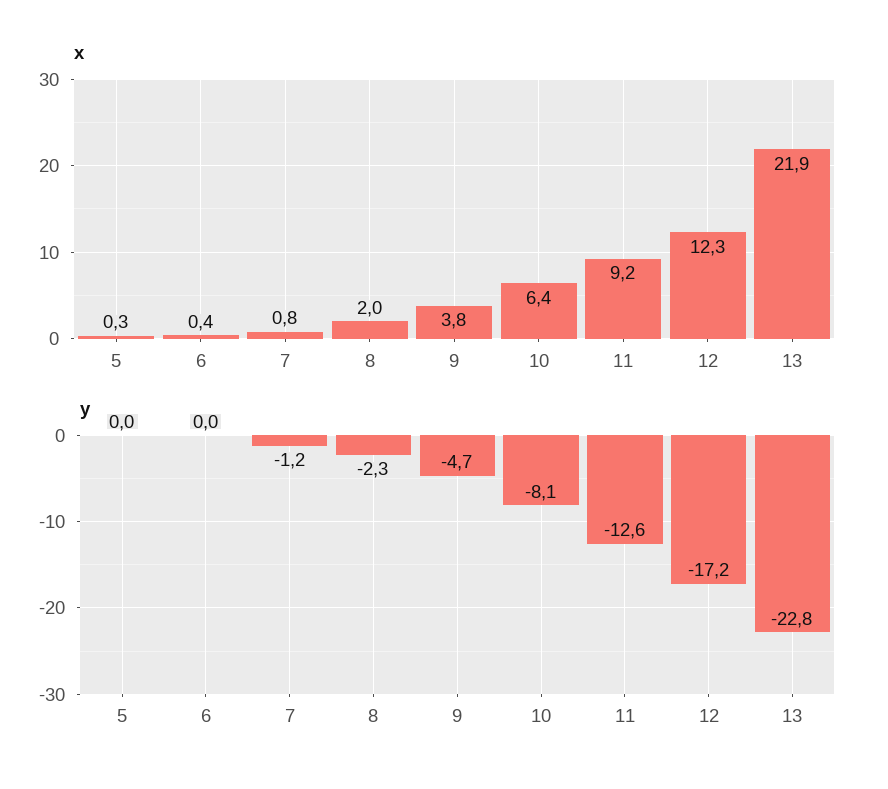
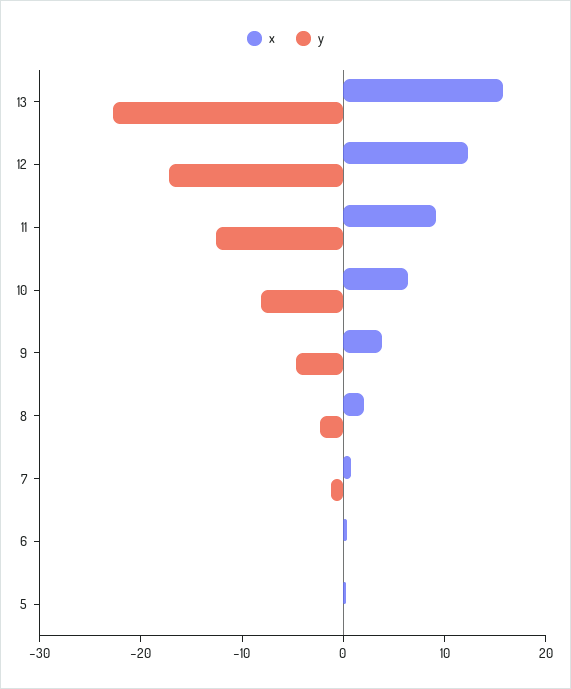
x, 13: 21.9 -> 16

